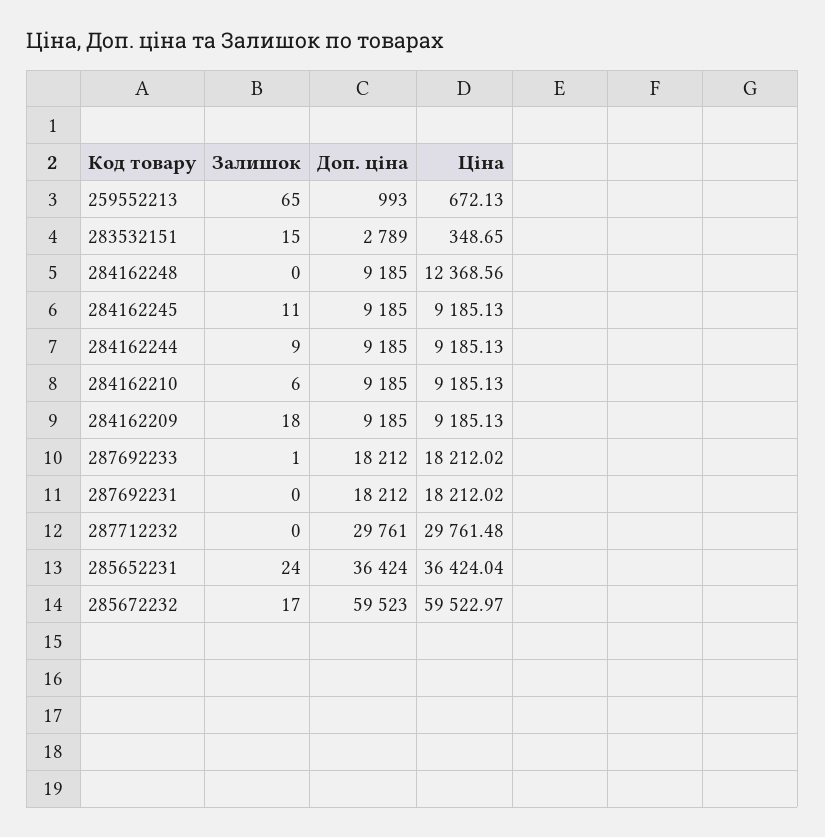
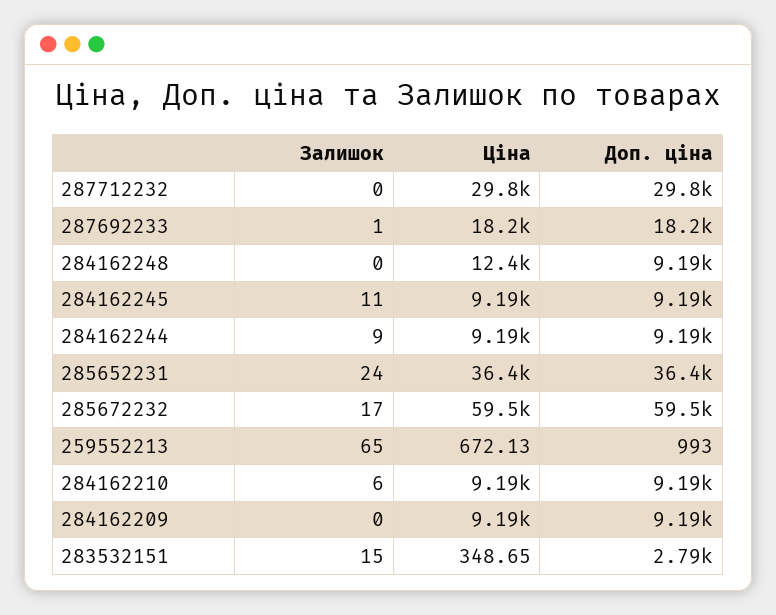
Залишок, 284162209: 18 -> 0
Залишок, 287692231: 0 -> none
Доп. ціна, 287692231: 18212 -> none
Ціна, 287692231: 18212.02 -> none

